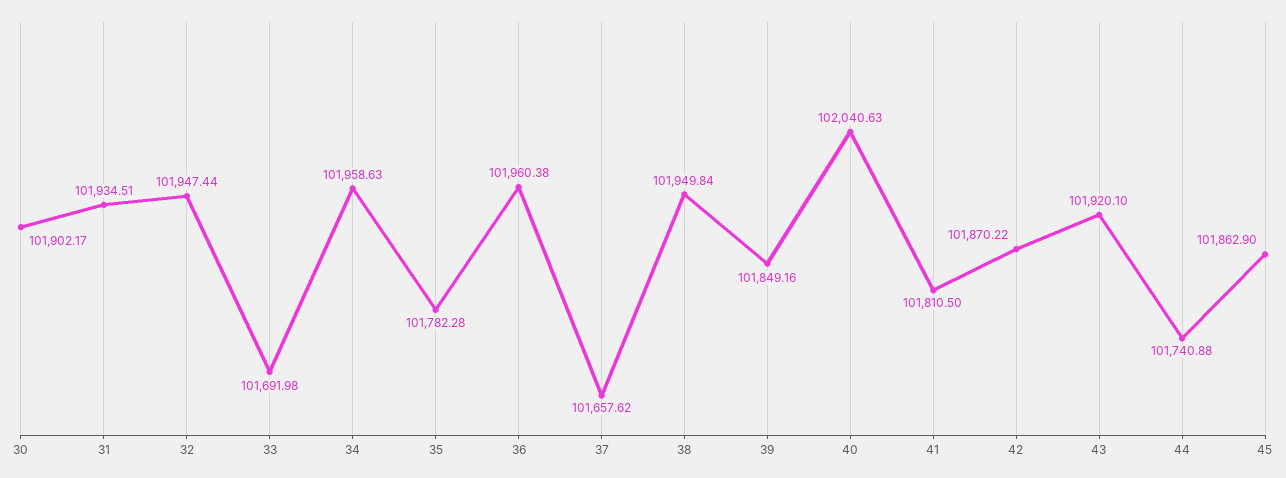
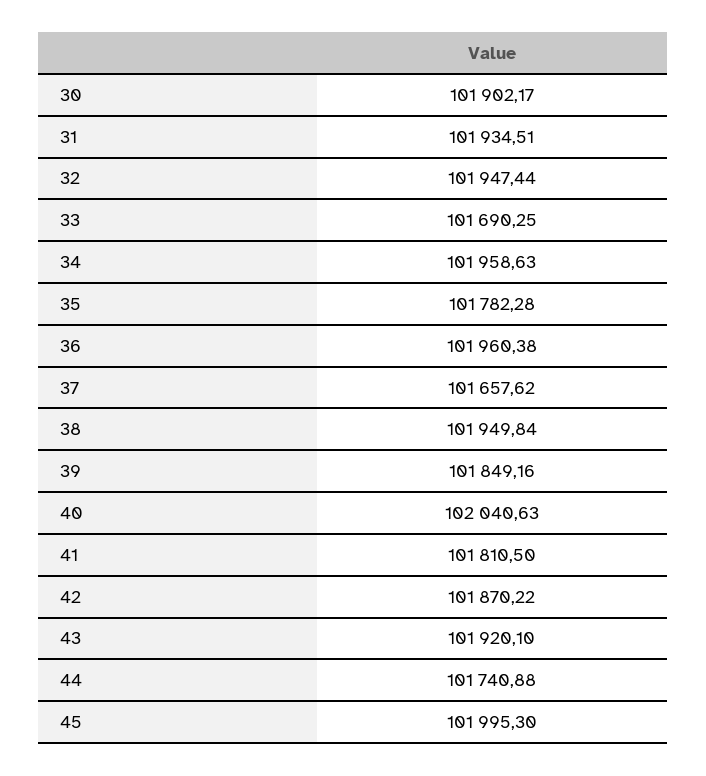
33: 101691.98 -> 101690.25
45: 101862.9 -> 101995.3

